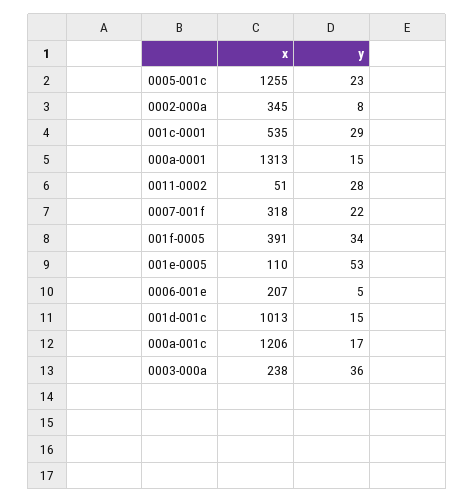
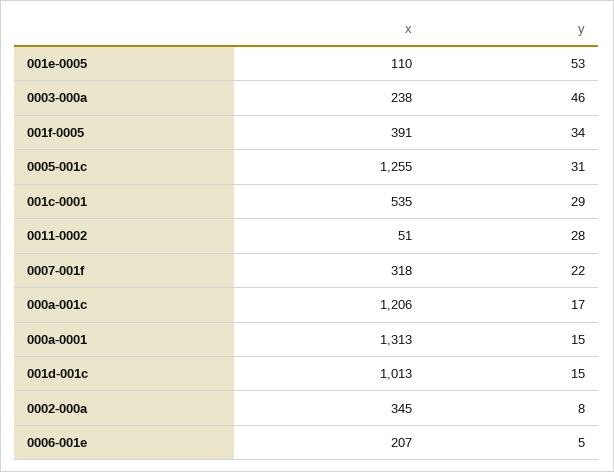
y, 0005-001c: 23 -> 31
y, 0003-000a: 36 -> 46

